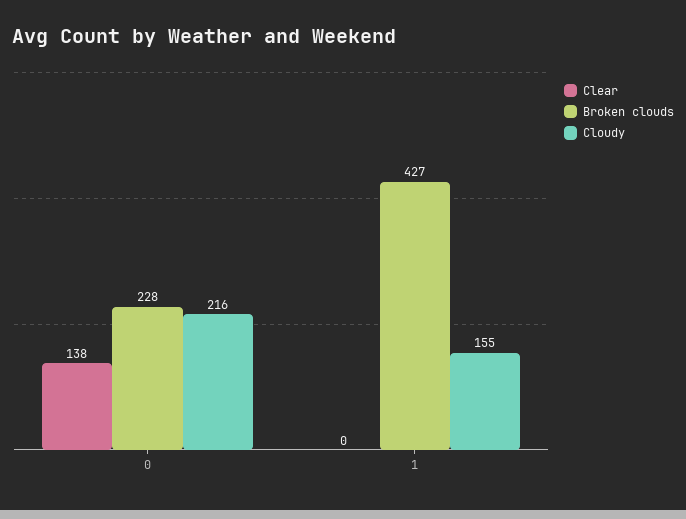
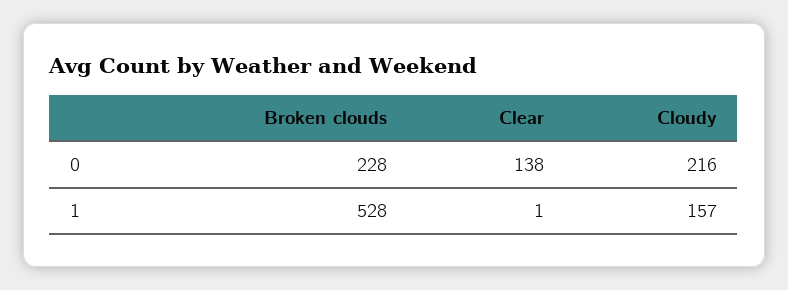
Clear, 1: 0 -> 1
Broken clouds, 1: 427 -> 528
Cloudy, 1: 155 -> 157

